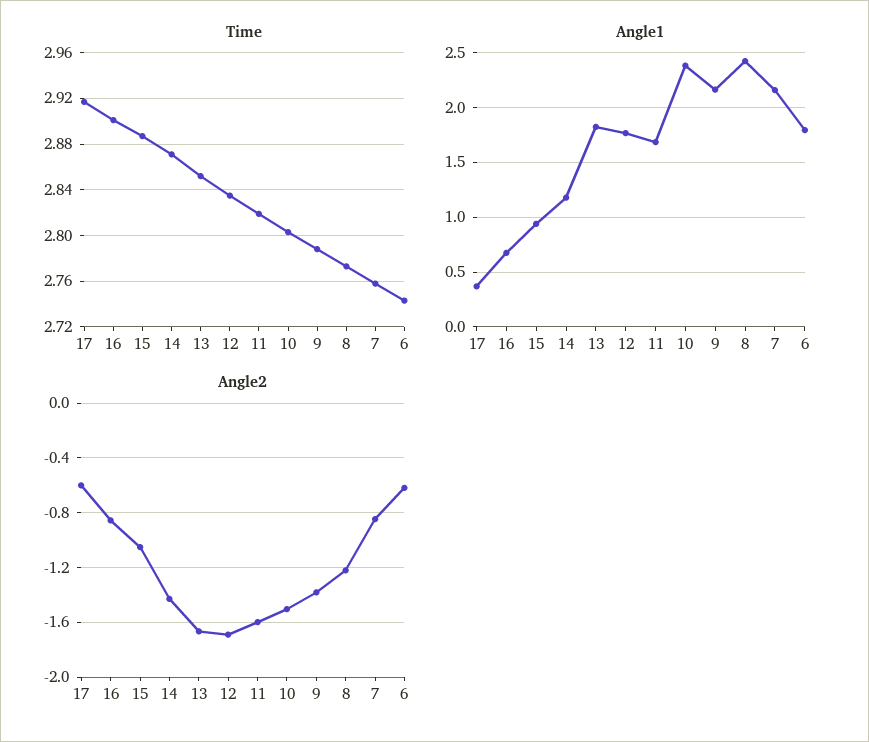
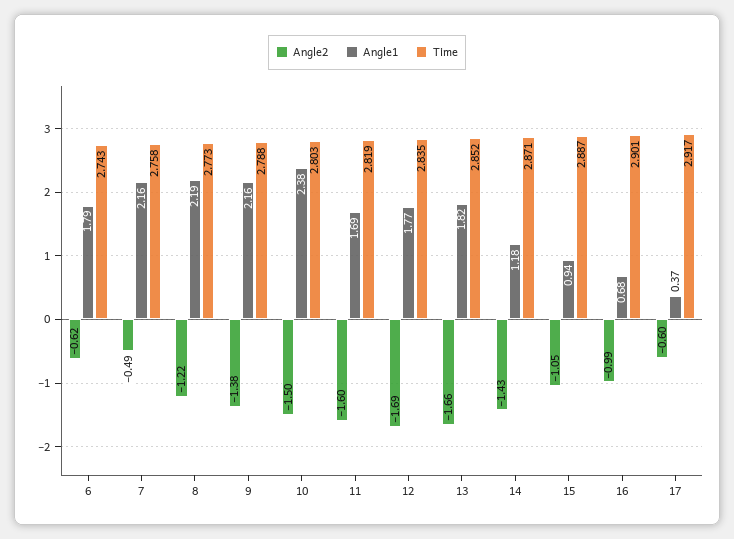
Angle1, 8: 2.4 -> 2.19
Angle2, 16: -0.85 -> -0.99
Angle2, 7: -0.85 -> -0.49

